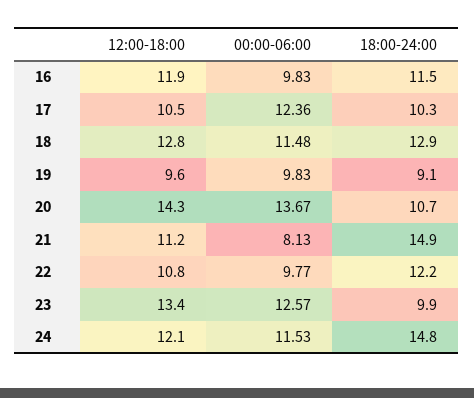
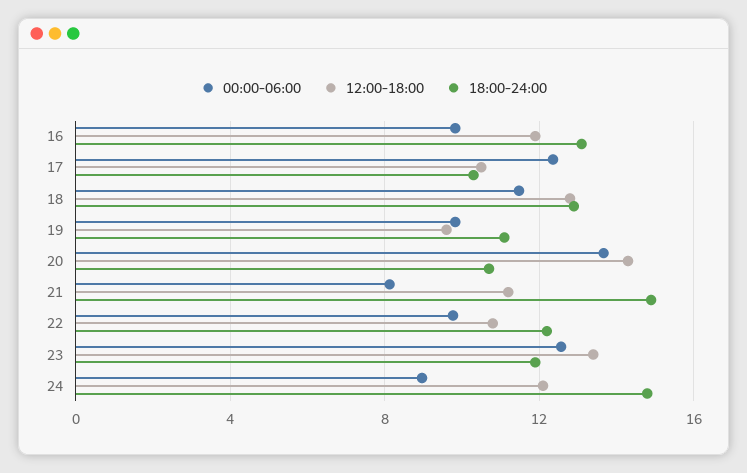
18:00-24:00, 16: 11.5 -> 13
18:00-24:00, 19: 9.1 -> 11
18:00-24:00, 23: 9.9 -> 12
00:00-06:00, 24: 11.53 -> 9

